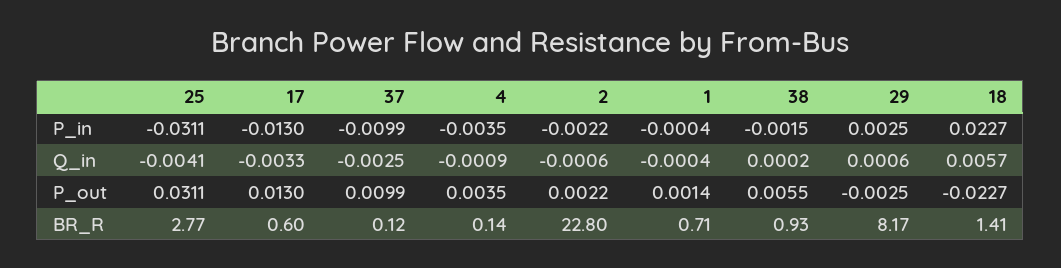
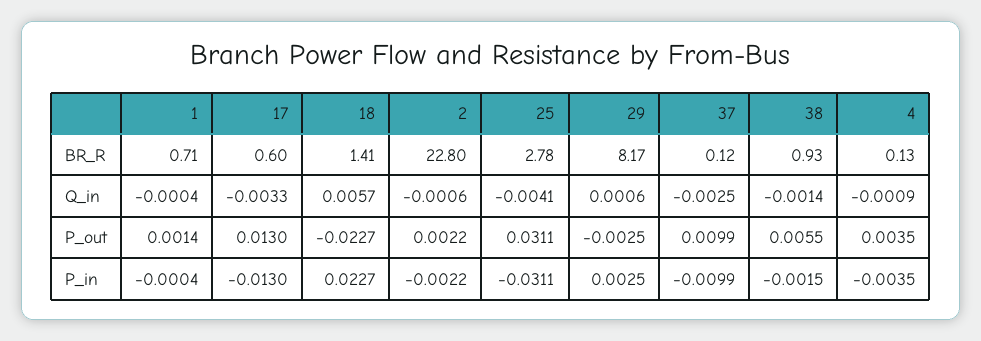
38, Q_in: 0.0002 -> -0.0014
25, BR_R: 2.77 -> 2.78
4, BR_R: 0.14 -> 0.13

